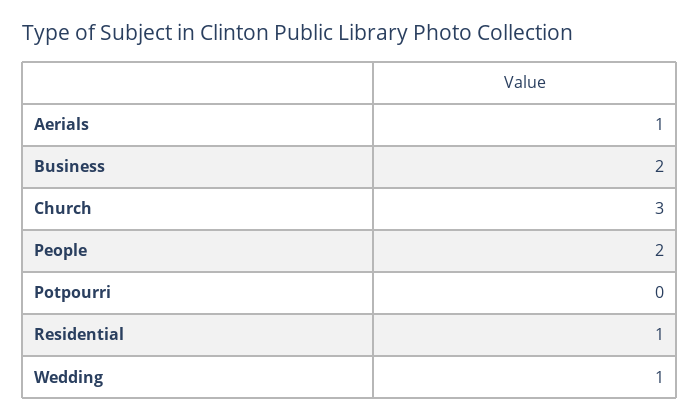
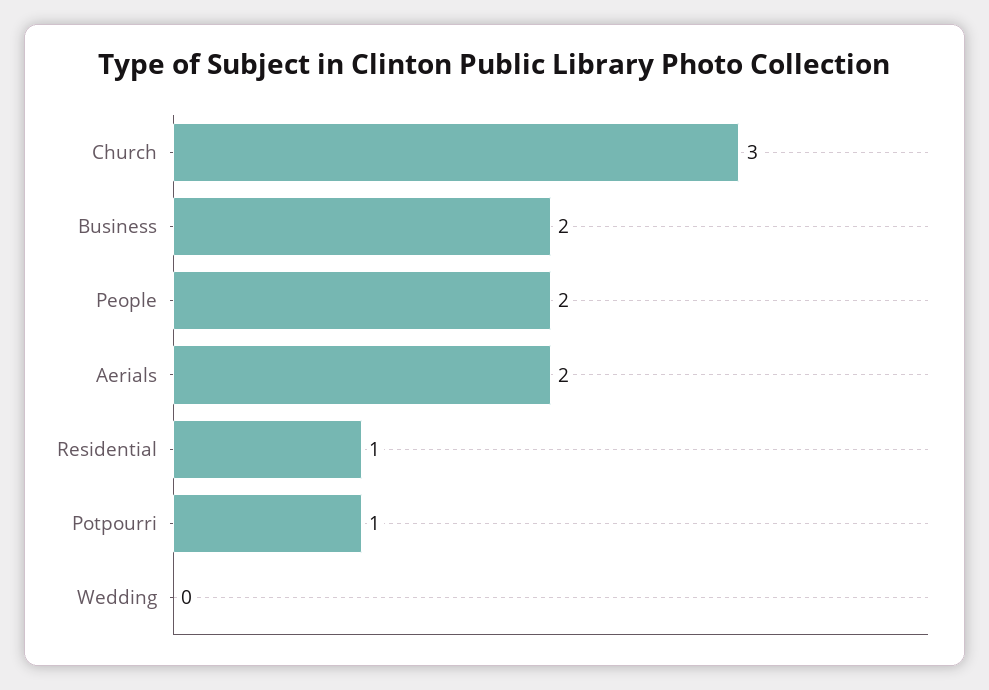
Aerials: 1 -> 2
Potpourri: 0 -> 1
Wedding: 1 -> 0

